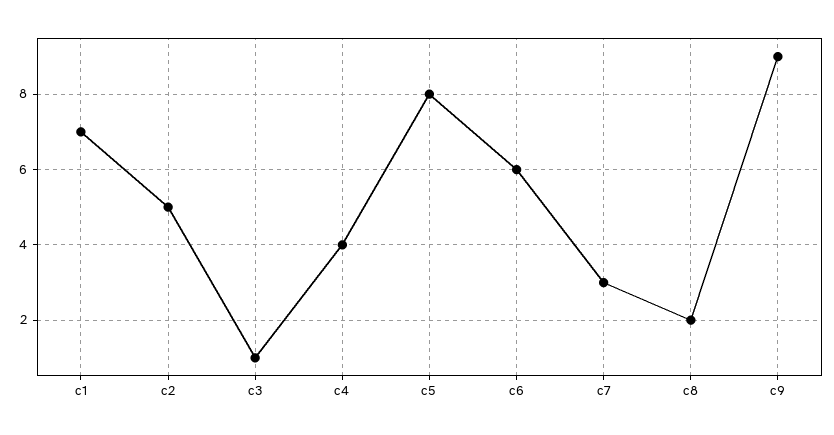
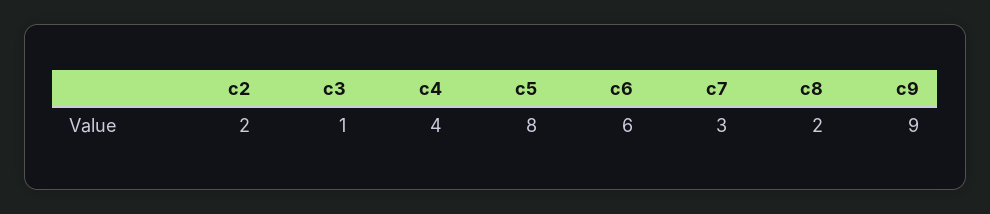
c1: 7 -> none
c2: 5 -> 2

